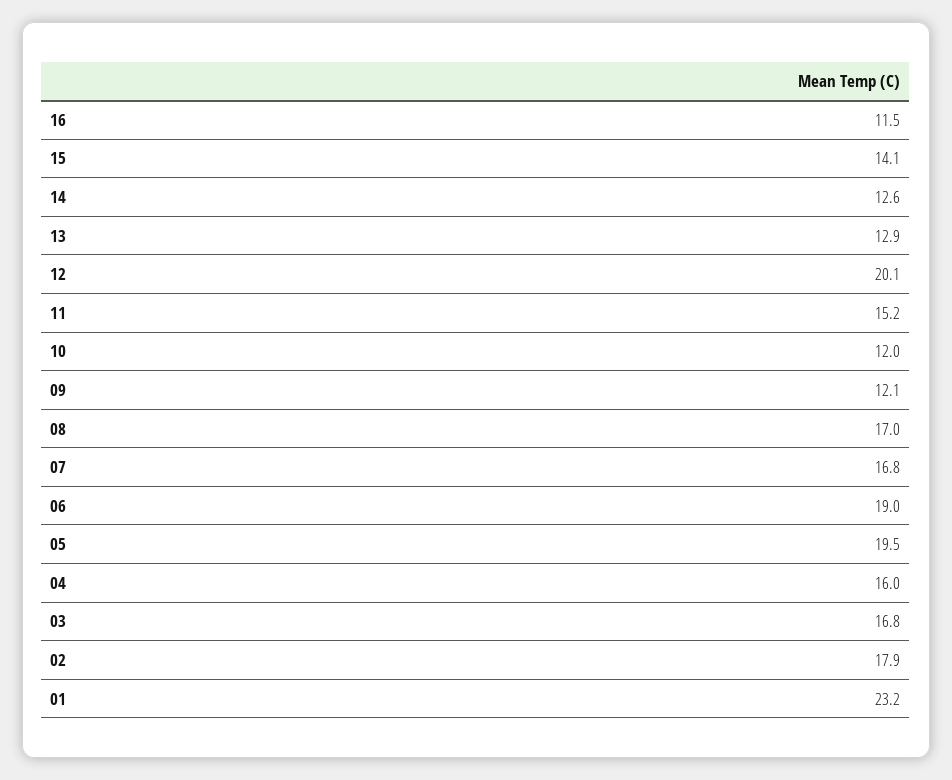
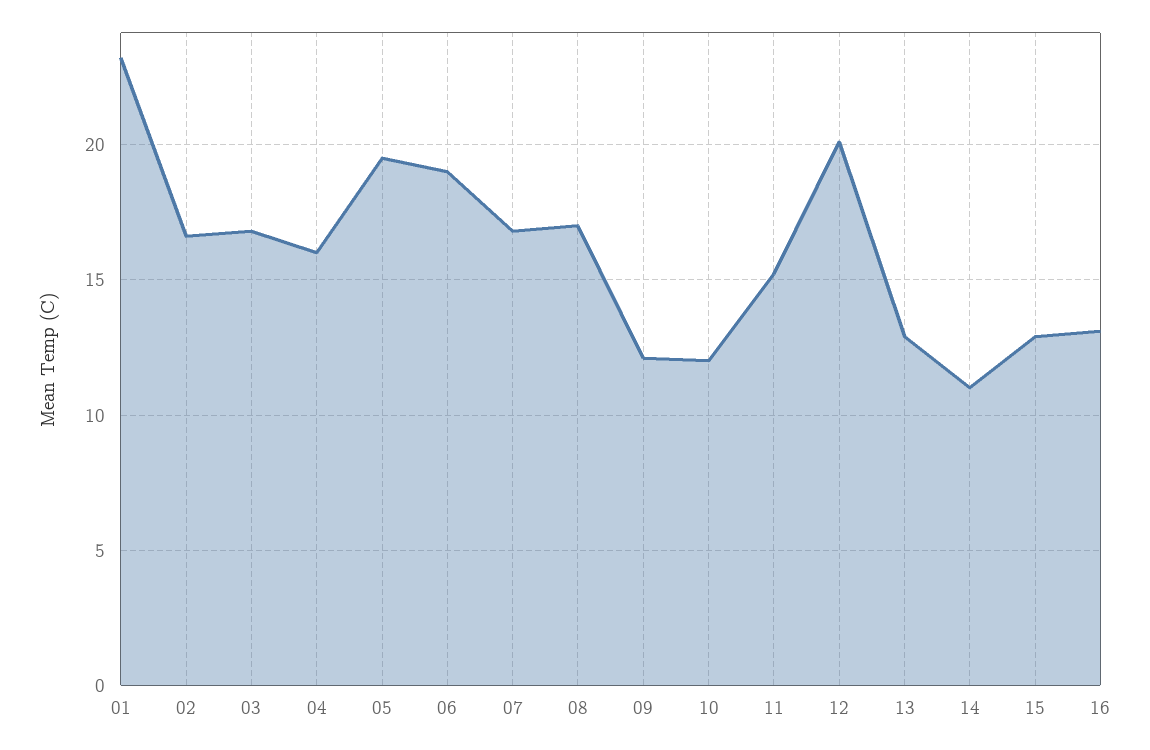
16: 11.5 -> 13
15: 14.1 -> 13
14: 12.6 -> 11
02: 17.9 -> 16.5

